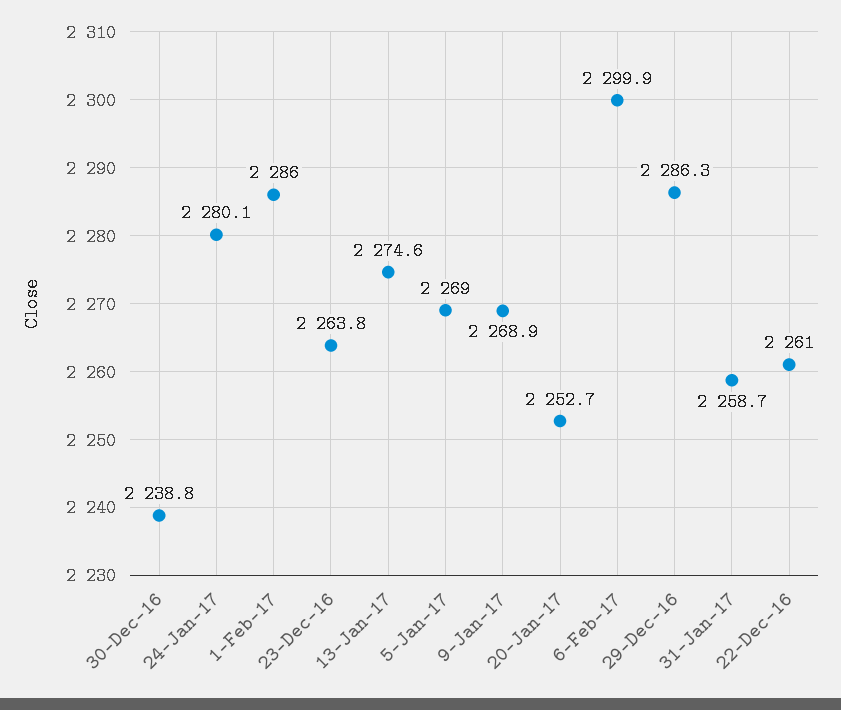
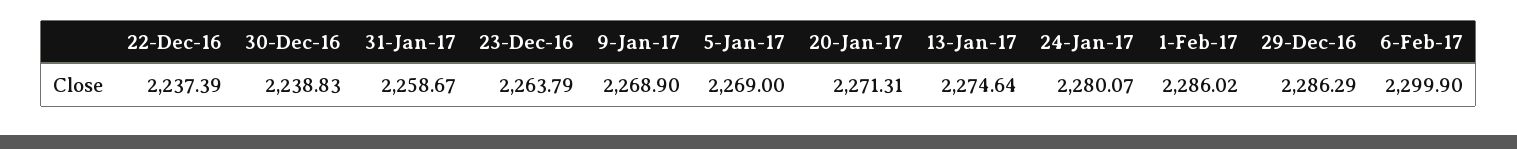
20-Jan-17: 2252.7 -> 2271.31
22-Dec-16: 2261 -> 2237.39

